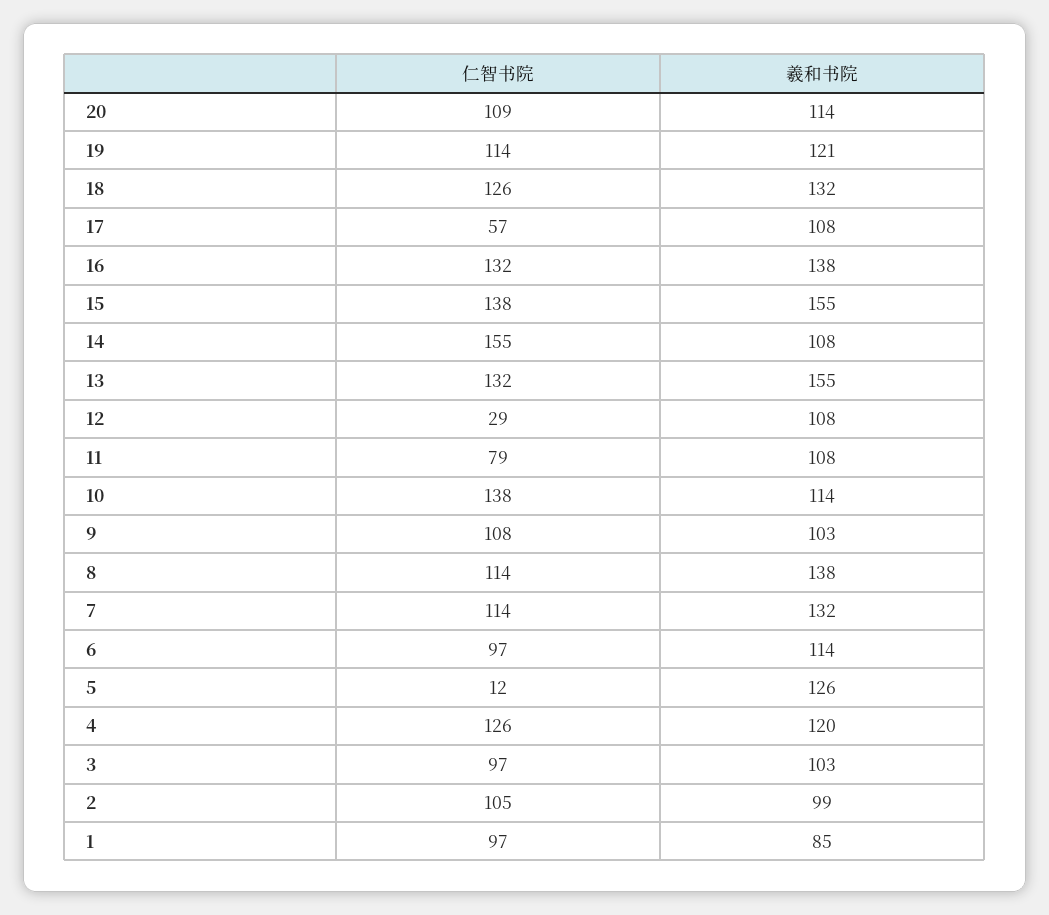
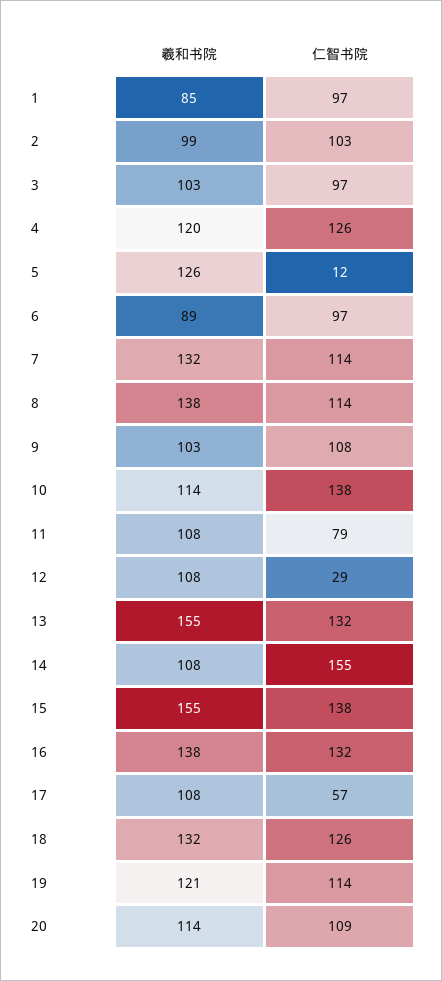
羲和书院, 6: 114 -> 89
仁智书院, 2: 105 -> 103

